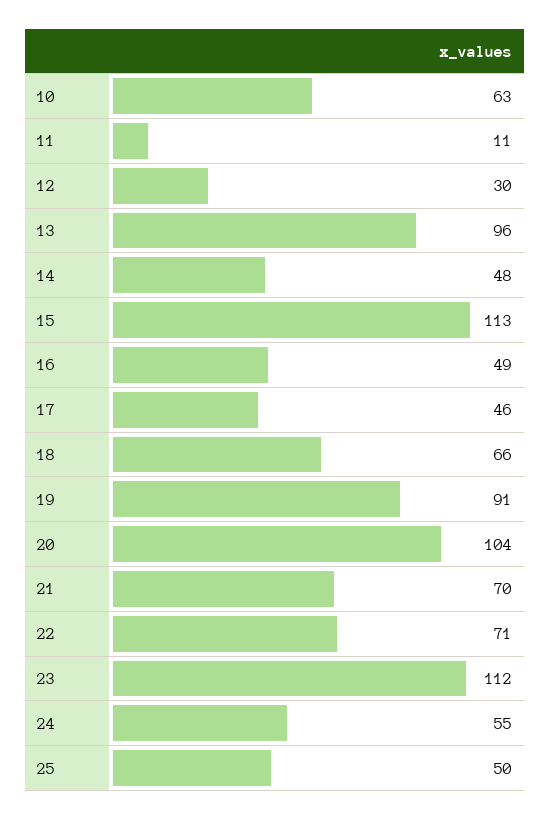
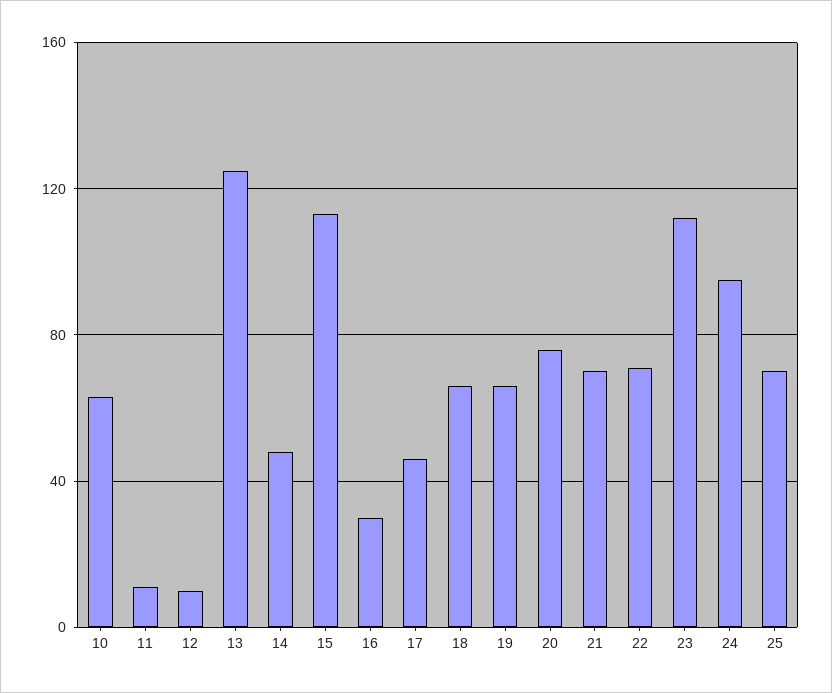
12: 30 -> 10
13: 96 -> 125
16: 49 -> 30
19: 91 -> 65
20: 104 -> 75
24: 55 -> 95
25: 50 -> 70

